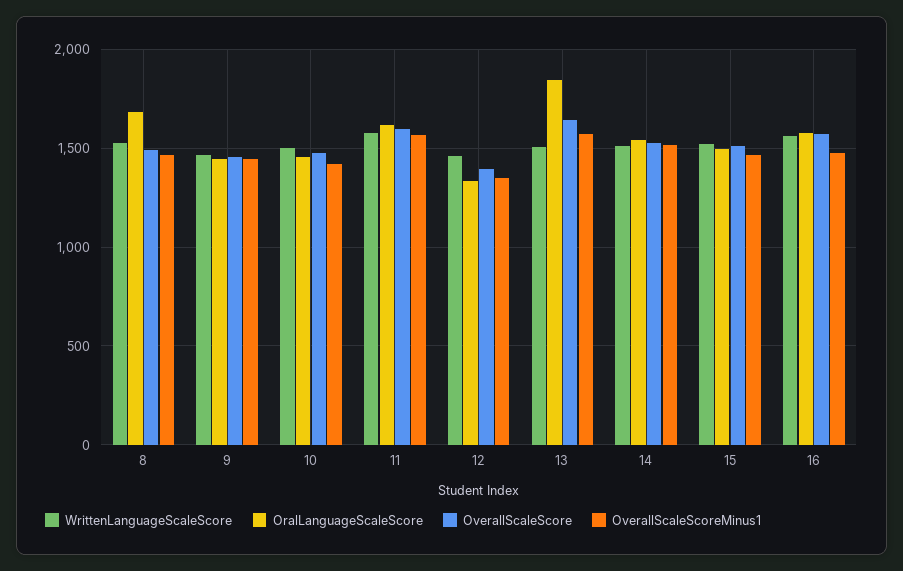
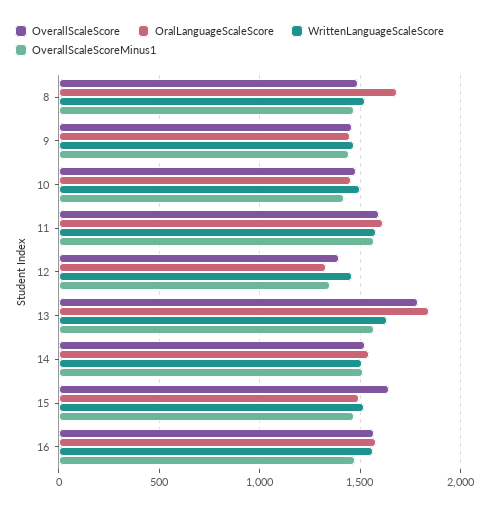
WrittenLanguageScaleScore, 13: 1500 -> 1650
OverallScaleScore, 13: 1650 -> 1800
OverallScaleScore, 15: 1500 -> 1650

